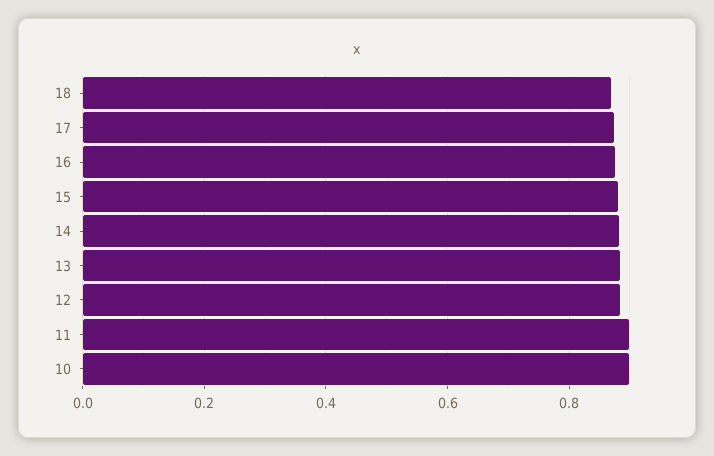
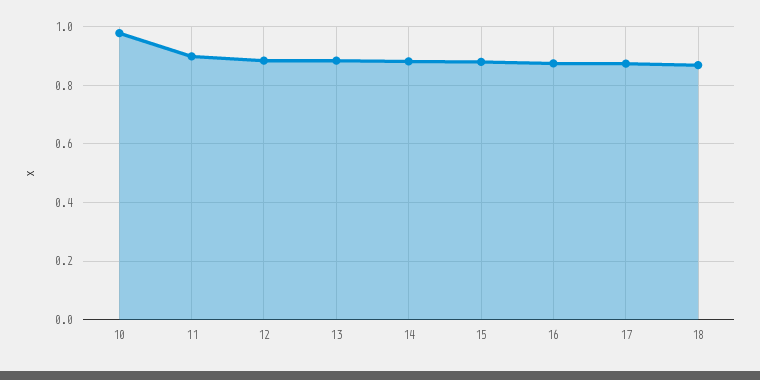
10: 0.9 -> 0.975

